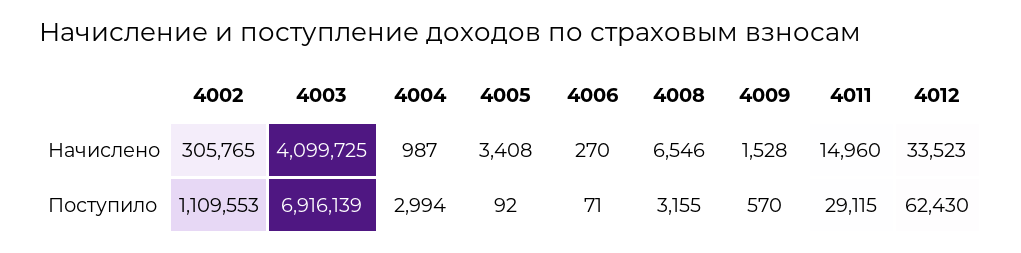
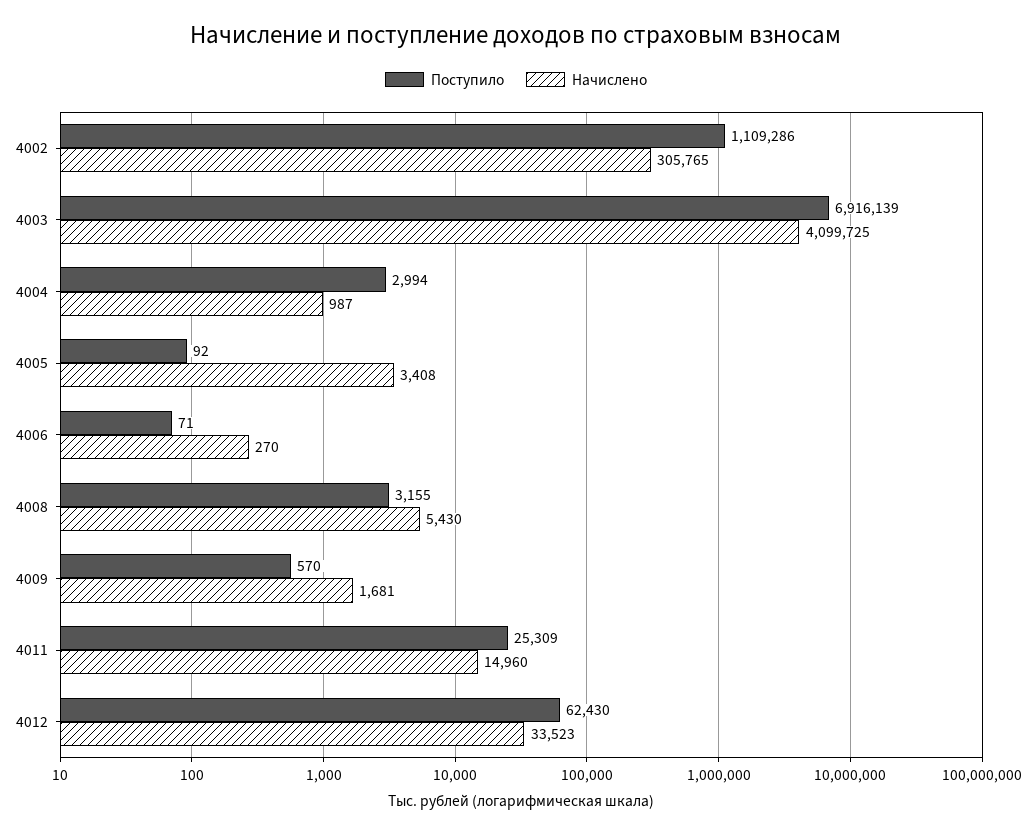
Начислено, 4008: 6546 -> 5430
Начислено, 4009: 1528 -> 1681
Поступило, 4002: 1109553 -> 1109286
Поступило, 4011: 29115 -> 25309

